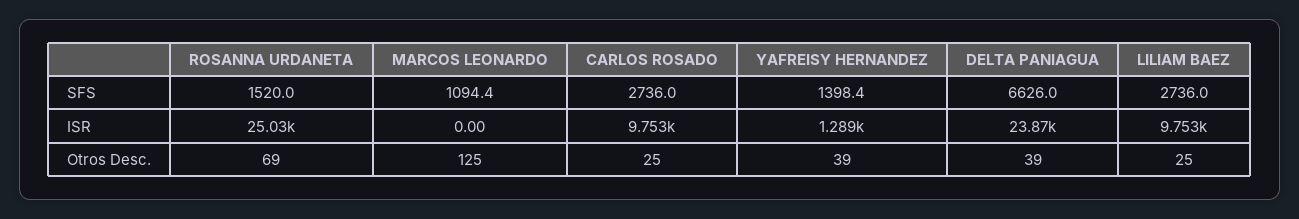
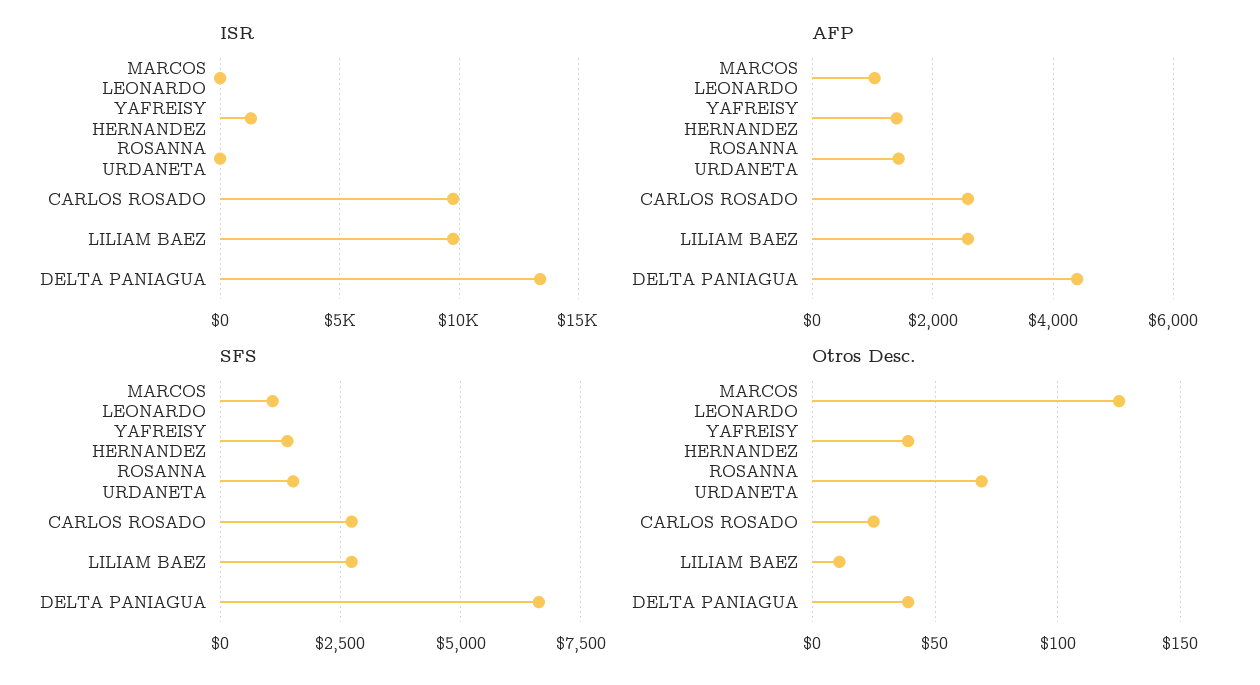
ISR, ROSANNA URDANETA: 25030 -> 0
ISR, DELTA PANIAGUA: 23870 -> 13500
Otros Desc., LILIAM BAEZ: 25 -> 10
AFP, MARCOS LEONARDO: none -> 1000
AFP, YAFREISY HERNANDEZ: none -> 1400
AFP, ROSANNA URDANETA: none -> 1400
AFP, CARLOS ROSADO: none -> 2600
AFP, LILIAM BAEZ: none -> 2600
AFP, DELTA PANIAGUA: none -> 4400

